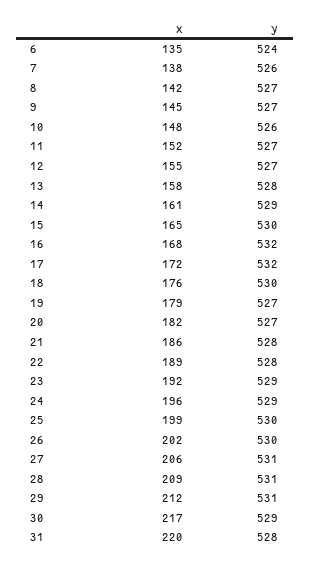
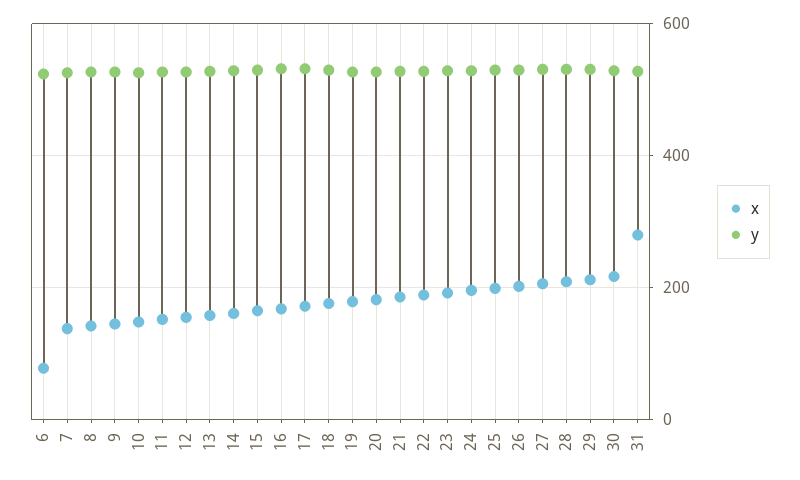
x, 6: 135 -> 80
x, 31: 220 -> 280

